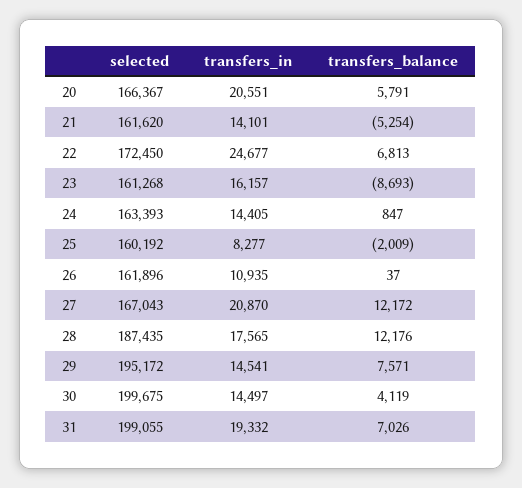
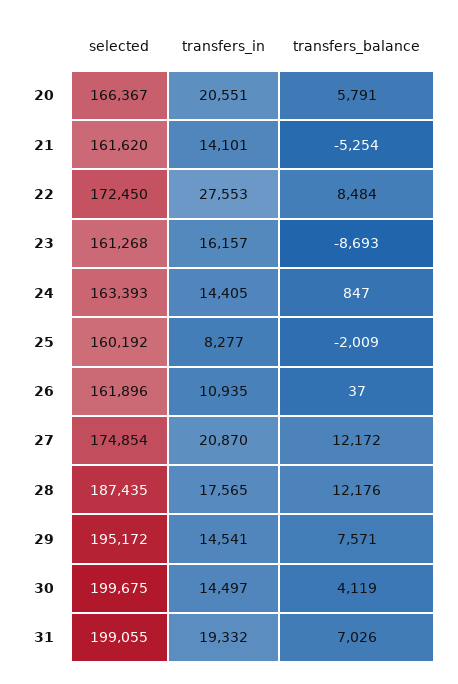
transfers_in, 22: 24677 -> 27553
transfers_balance, 22: 6813 -> 8484
selected, 27: 167043 -> 174854

